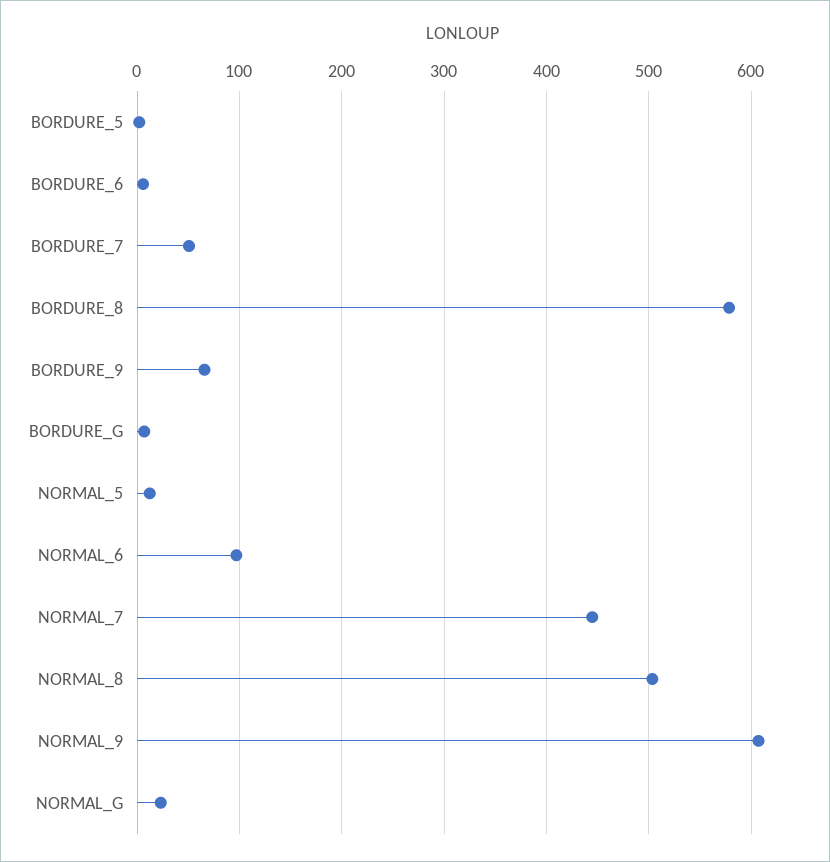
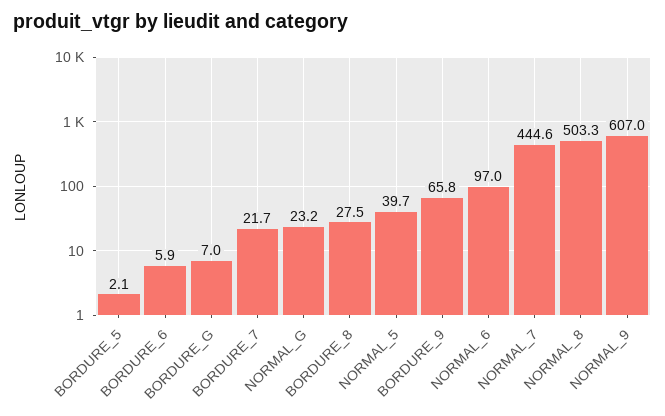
BORDURE_7: 50 -> 21.7
BORDURE_8: 580 -> 27.5
NORMAL_5: 10 -> 39.7

